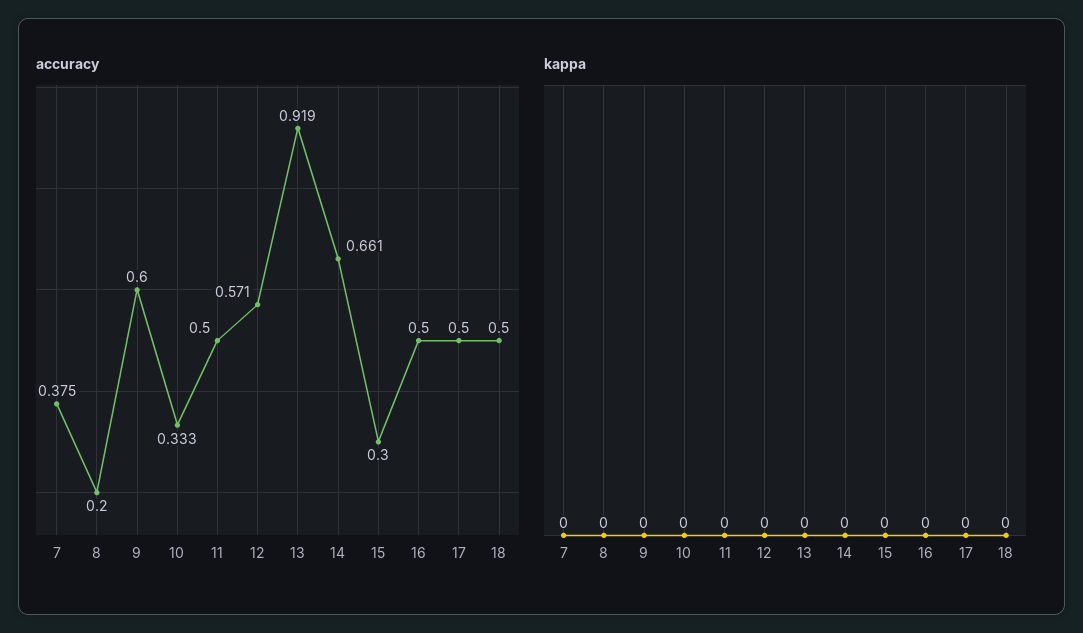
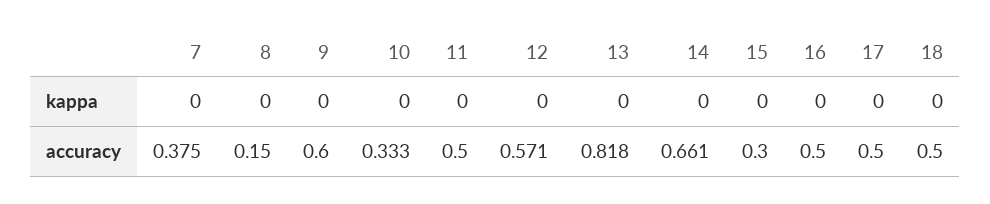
accuracy, 8: 0.2 -> 0.15
accuracy, 13: 0.919 -> 0.818

